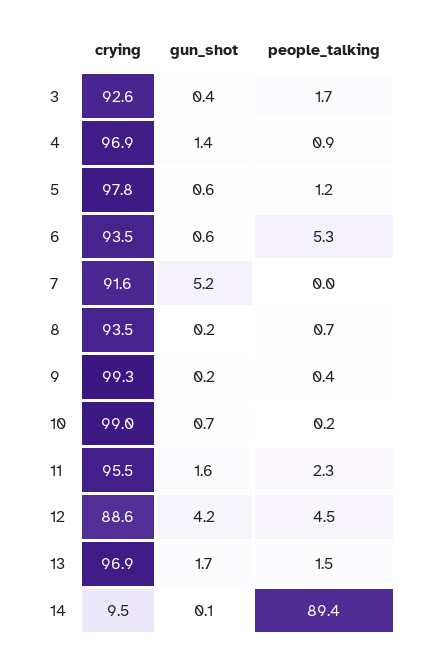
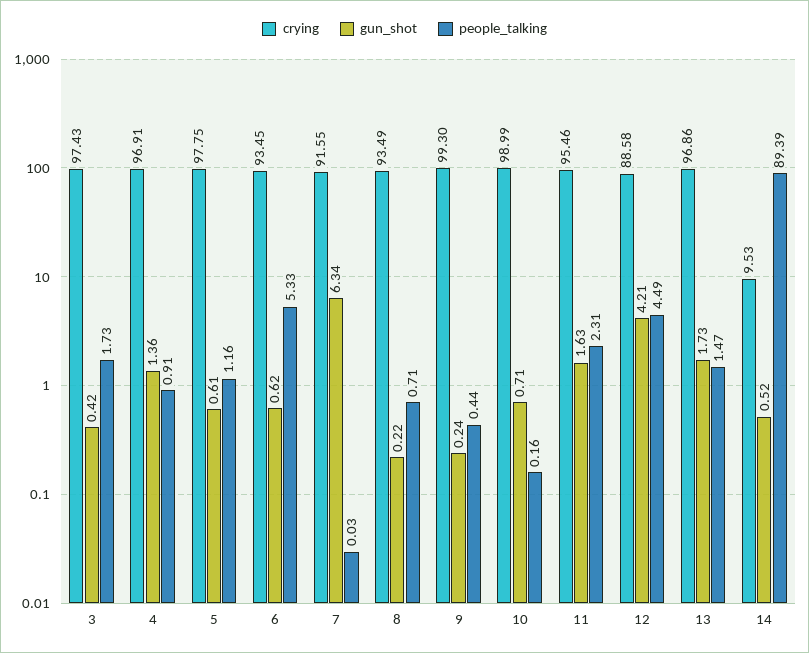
crying, 3: 92.6 -> 97.43
gun_shot, 7: 5.2 -> 6.34
gun_shot, 14: 0.1 -> 0.52

